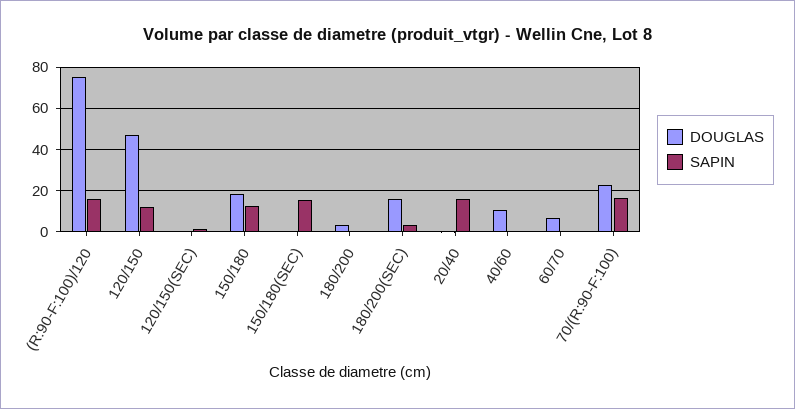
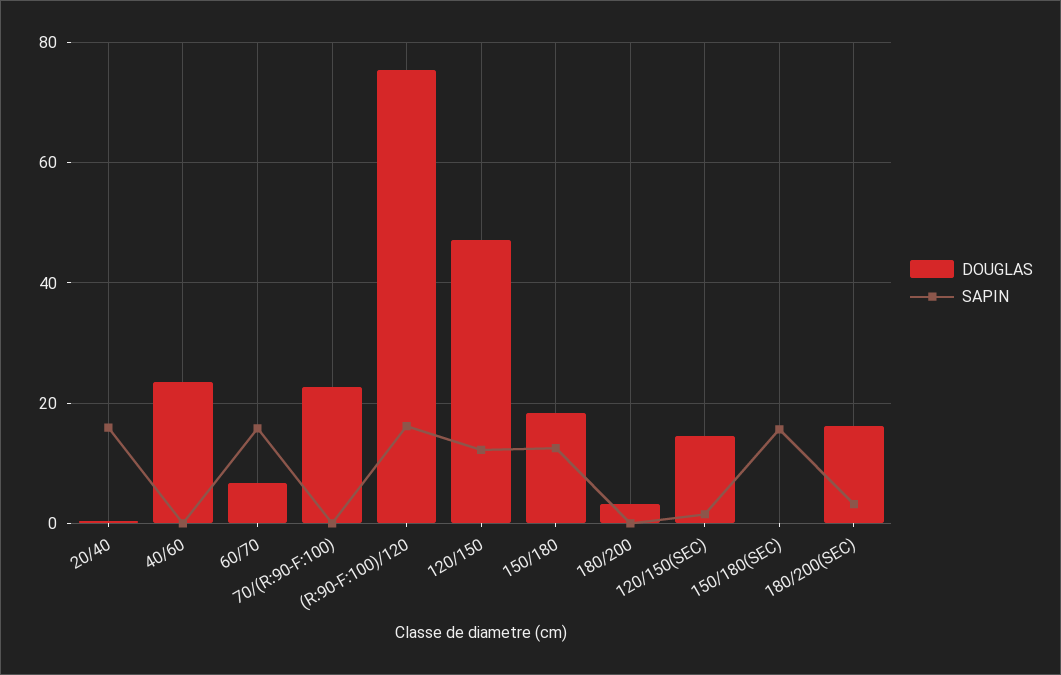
DOUGLAS, 120/150(SEC): 0 -> 14
DOUGLAS, 40/60: 10 -> 24
SAPIN, 60/70: 0 -> 16
SAPIN, 70/(R:90-F:100): 15 -> 0

